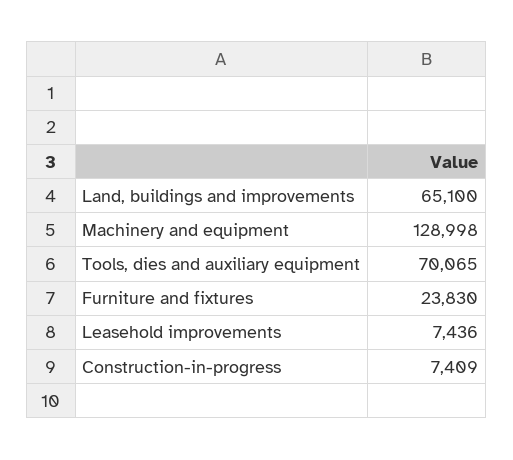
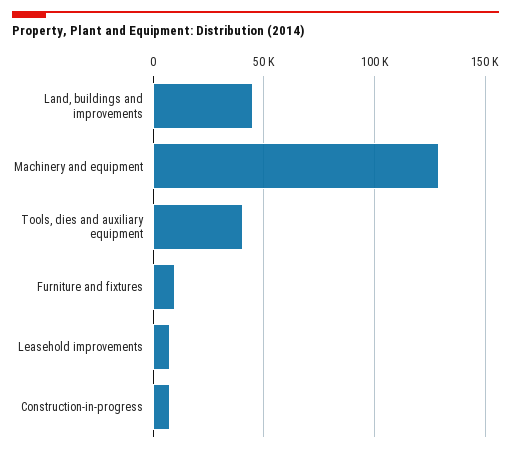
Land, buildings and improvements: 65100 -> 45000
Tools, dies and auxiliary equipment: 70065 -> 40000
Furniture and fixtures: 23830 -> 10000

